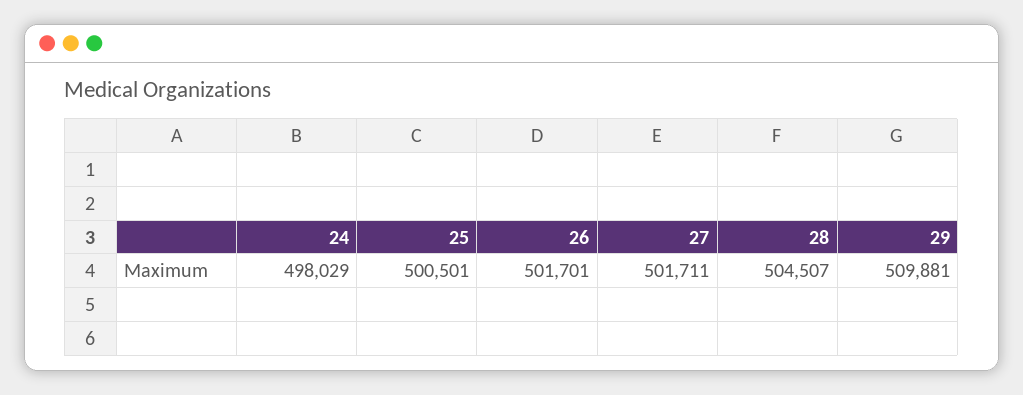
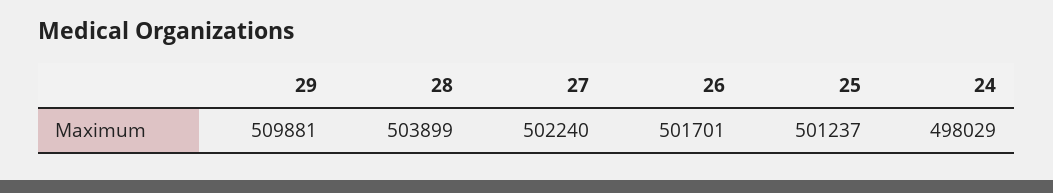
25: 500501 -> 501237
27: 501711 -> 502240
28: 504507 -> 503899

